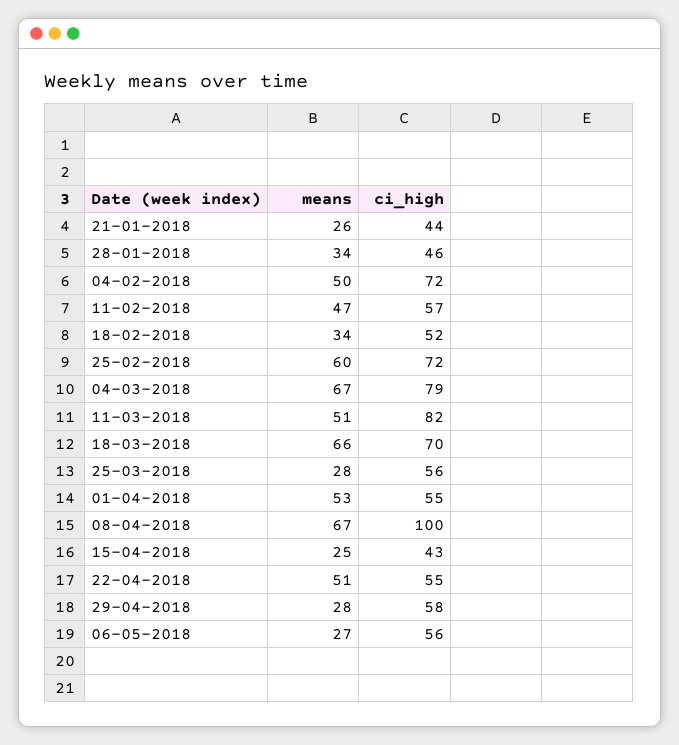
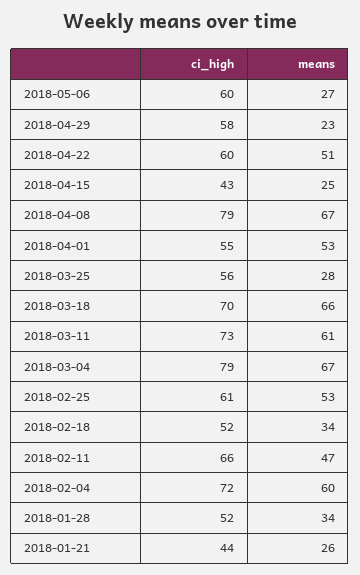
ci_high, 28-01-2018: 46 -> 52
means, 04-02-2018: 50 -> 60
ci_high, 11-02-2018: 57 -> 66
means, 25-02-2018: 60 -> 53
ci_high, 25-02-2018: 72 -> 61
means, 11-03-2018: 51 -> 61
ci_high, 11-03-2018: 82 -> 73
ci_high, 08-04-2018: 100 -> 79
ci_high, 22-04-2018: 55 -> 60
means, 29-04-2018: 28 -> 23
ci_high, 06-05-2018: 56 -> 60

